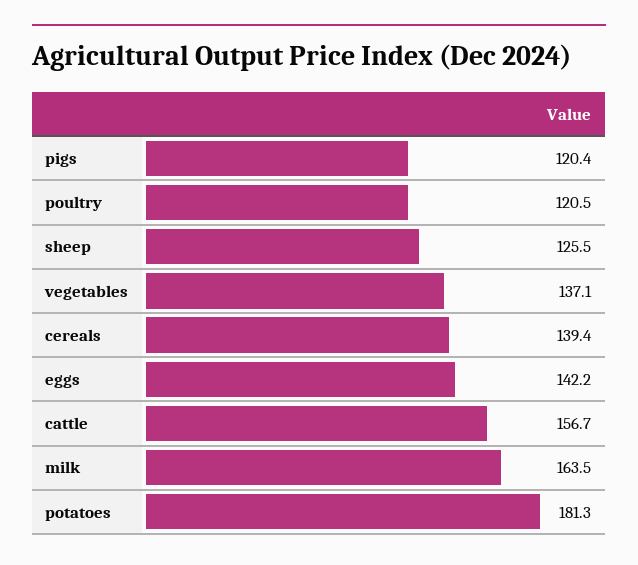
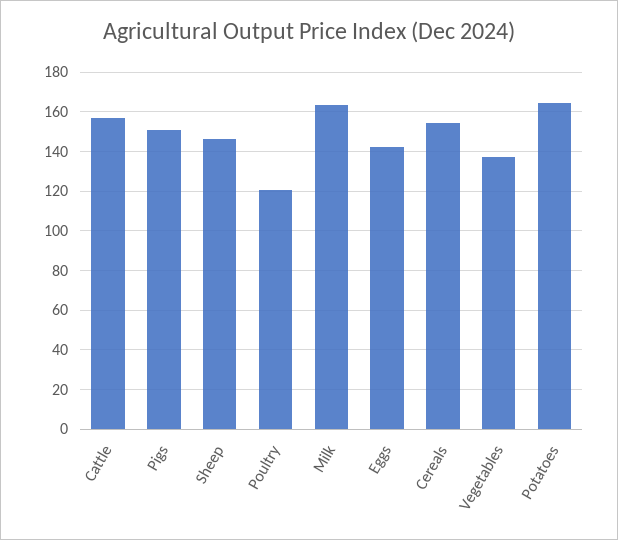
pigs: 120.4 -> 150
sheep: 125.5 -> 145
cereals: 139.4 -> 155
potatoes: 181.3 -> 165

